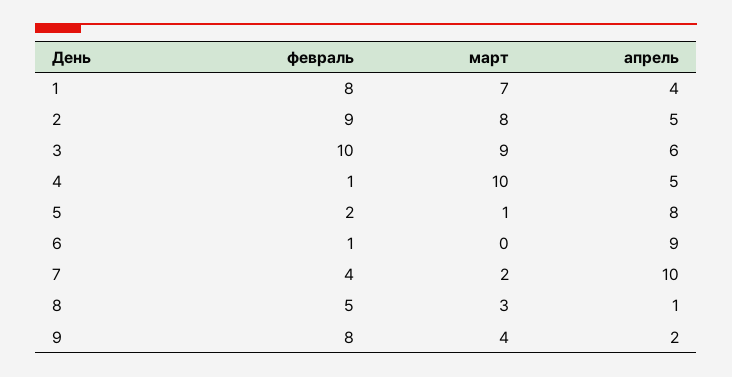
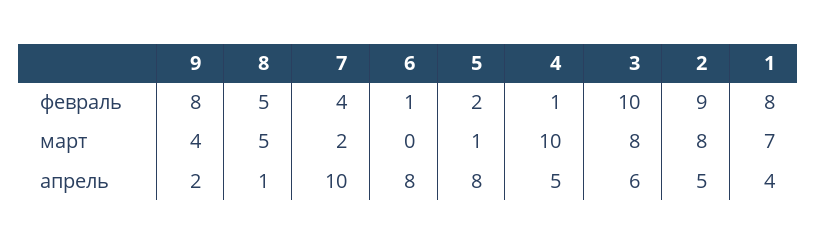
март, 3: 9 -> 8
апрель, 6: 9 -> 8
март, 8: 3 -> 5

